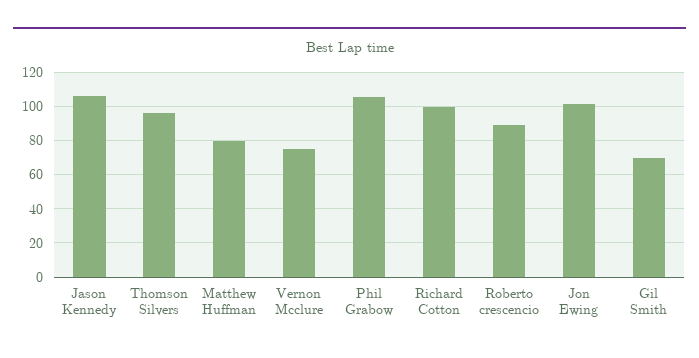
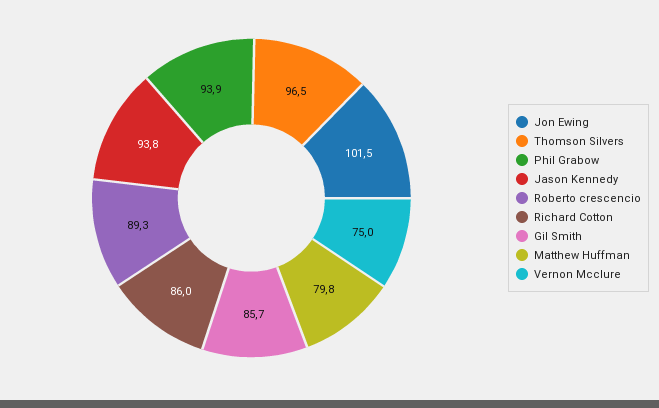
Jason Kennedy: 105 -> 93.8
Phil Grabow: 105 -> 93.9
Richard Cotton: 100 -> 86
Gil Smith: 70 -> 85.7

